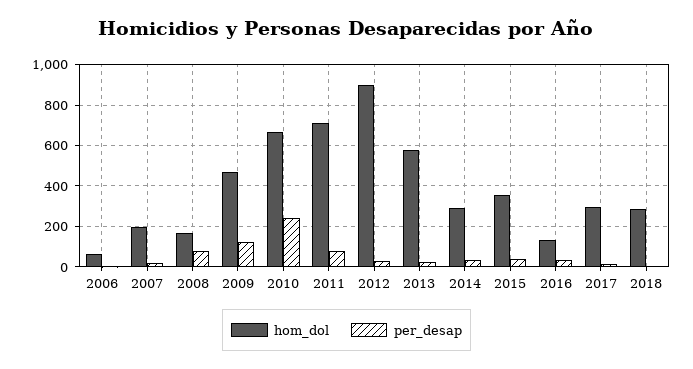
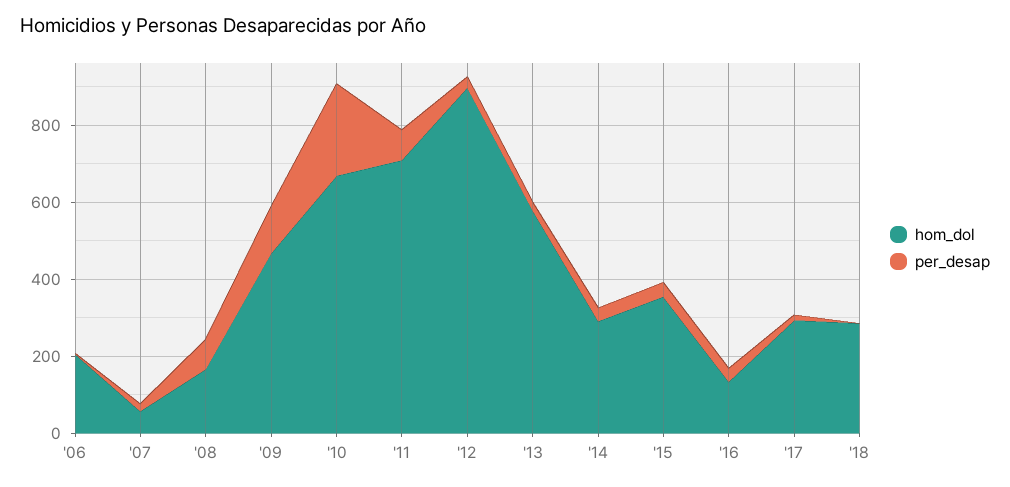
hom_dol, 2006: 50 -> 200
hom_dol, 2007: 200 -> 50

